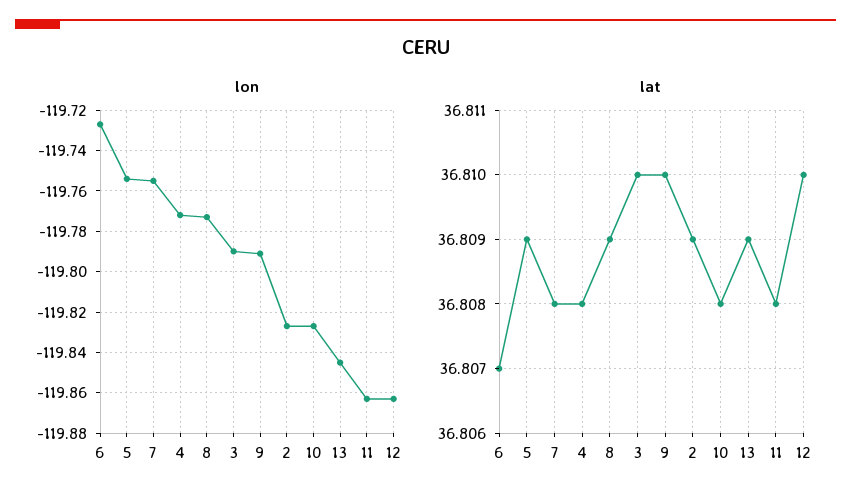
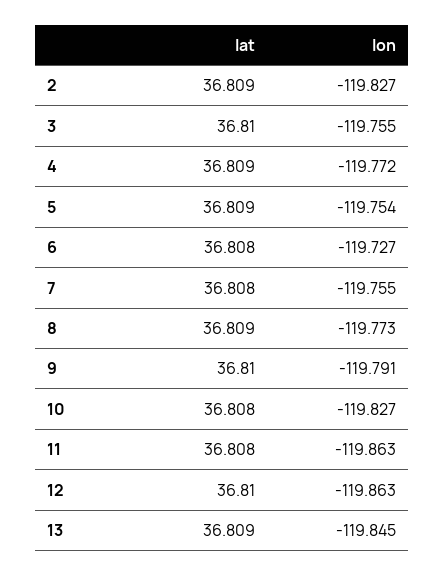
lon, 3: -119.79 -> -119.755
lat, 6: 36.807 -> 36.808
lat, 4: 36.808 -> 36.809

